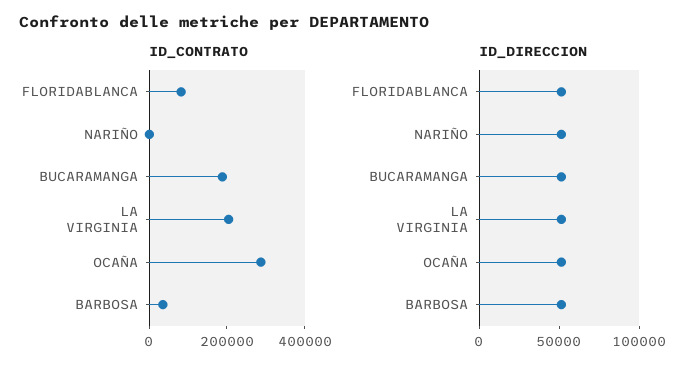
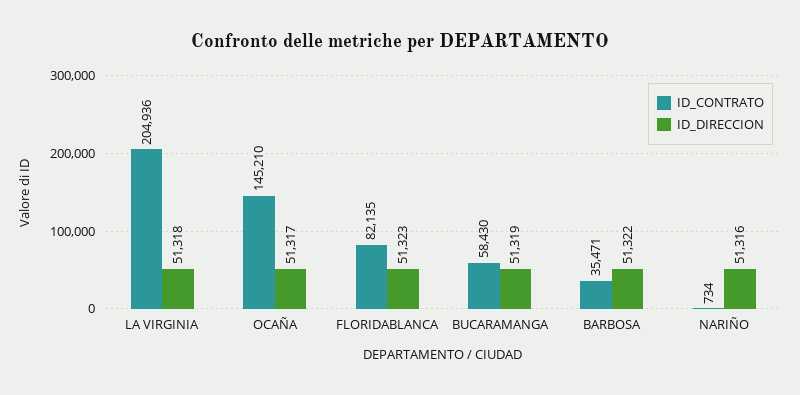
ID_CONTRATO, BUCARAMANGA: 200000 -> 58430
ID_CONTRATO, OCAÑA: 300000 -> 145210

